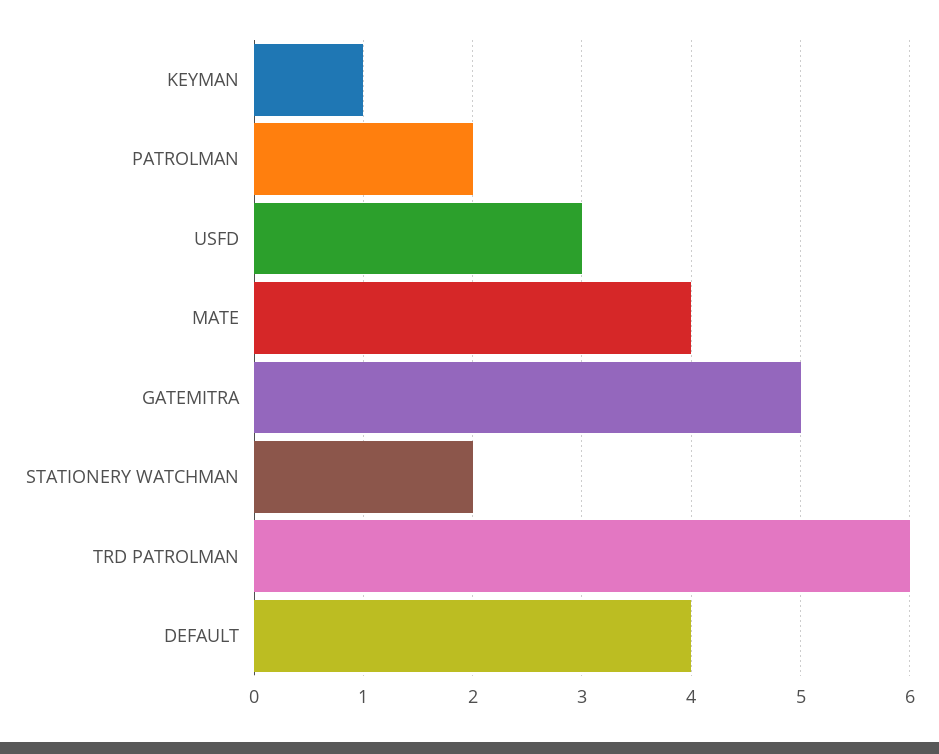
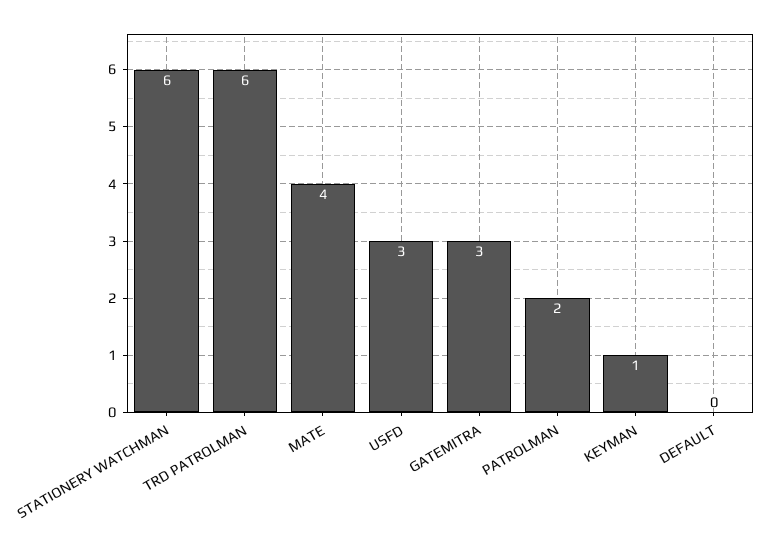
GATEMITRA: 5 -> 3
STATIONERY WATCHMAN: 2 -> 6
DEFAULT: 4 -> 0

